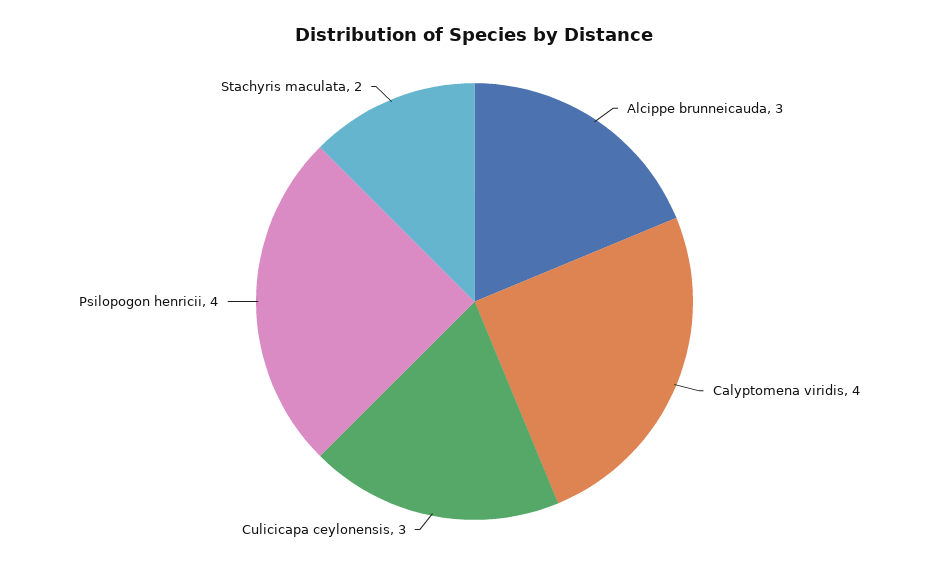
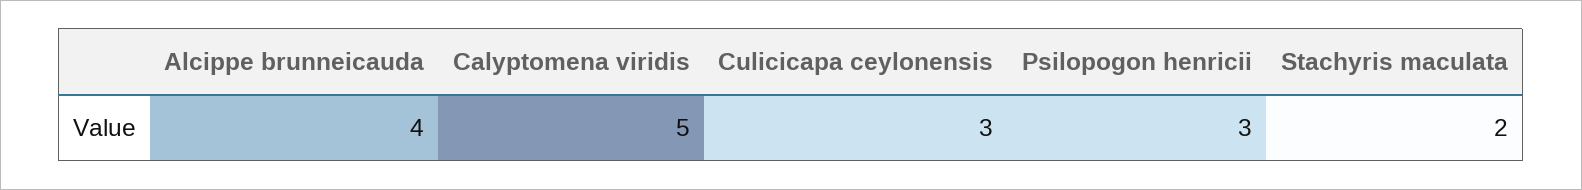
Alcippe brunneicauda: 3 -> 4
Calyptomena viridis: 4 -> 5
Psilopogon henricii: 4 -> 3

